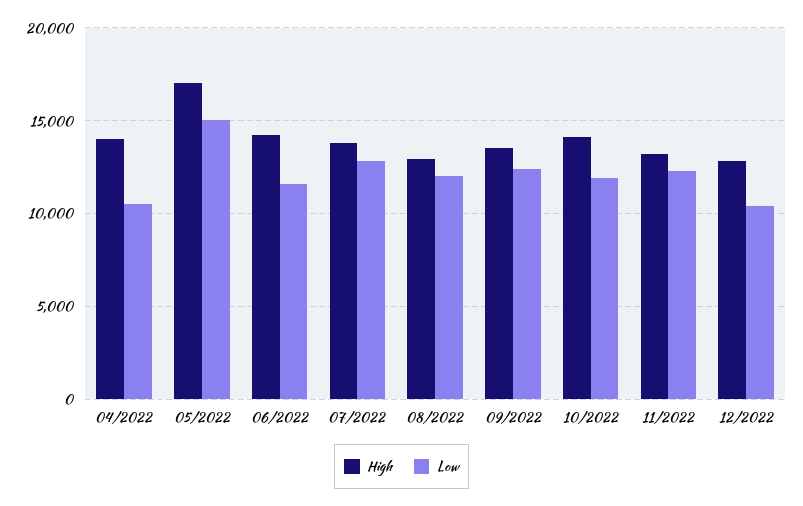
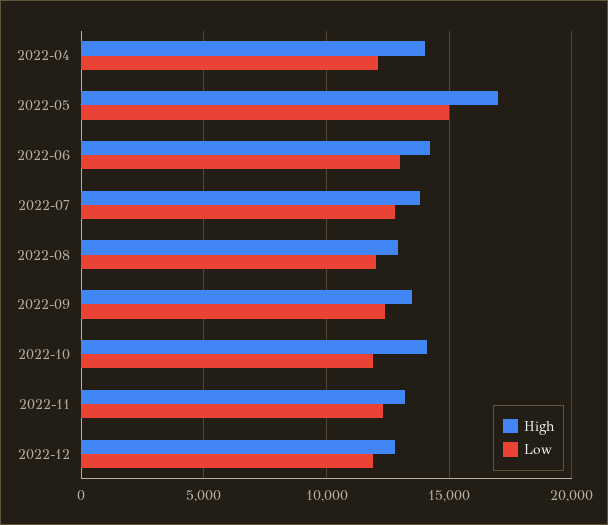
Low, 04/2022: 10500 -> 12000
Low, 06/2022: 11500 -> 13000
Low, 12/2022: 10500 -> 12000

